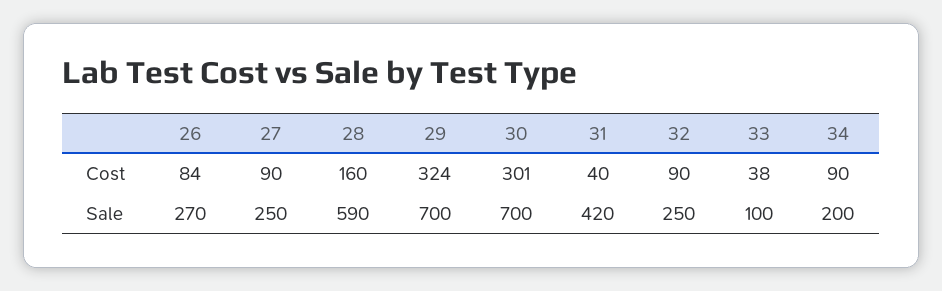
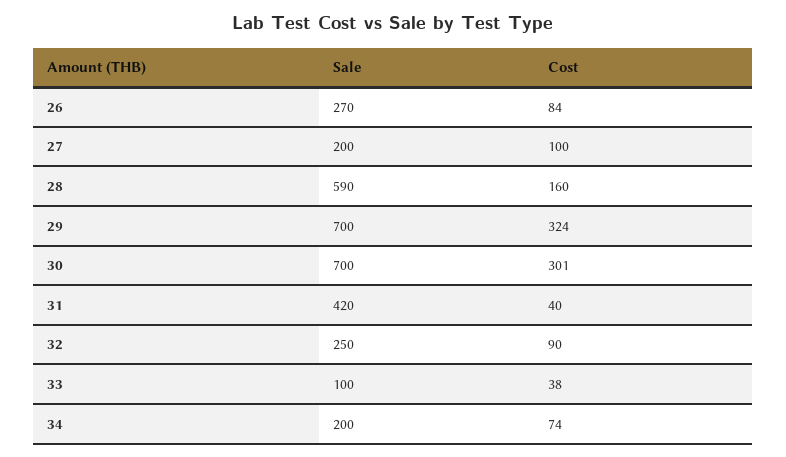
27, Cost: 90 -> 100
34, Cost: 90 -> 74
27, Sale: 250 -> 200

